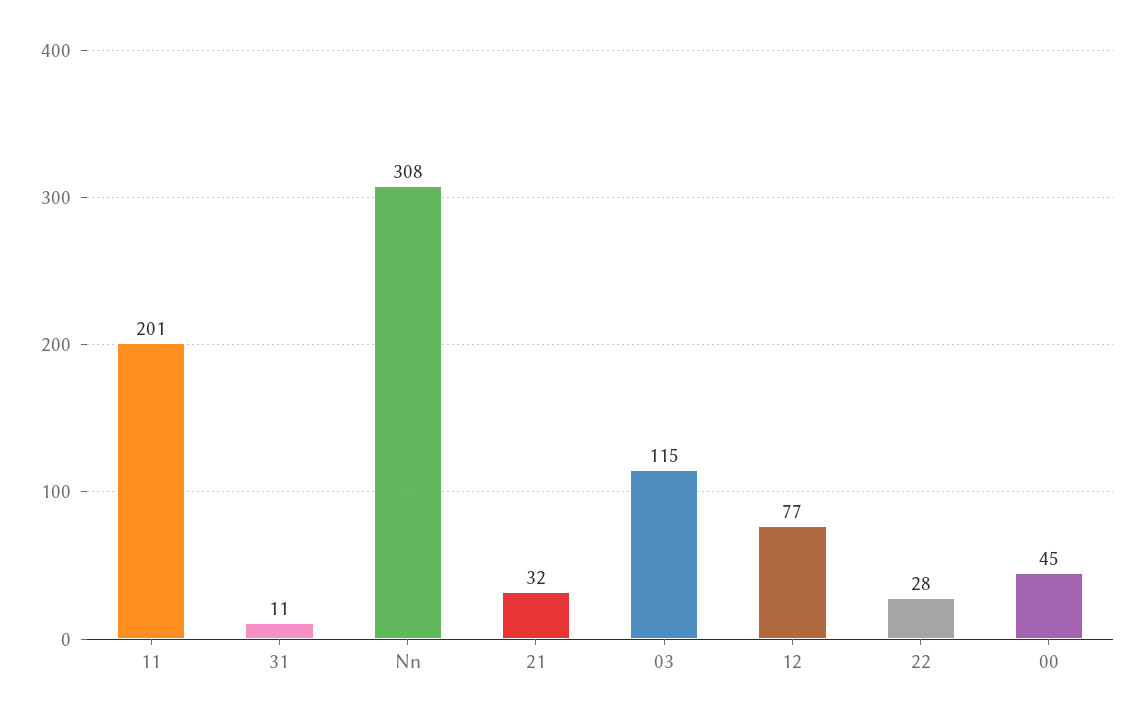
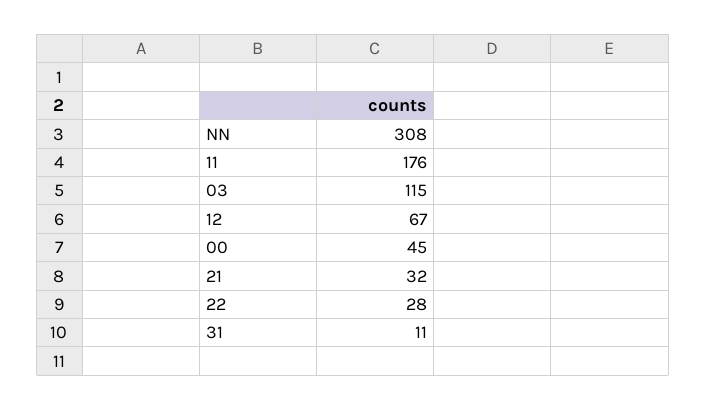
11: 201 -> 176
12: 77 -> 67

